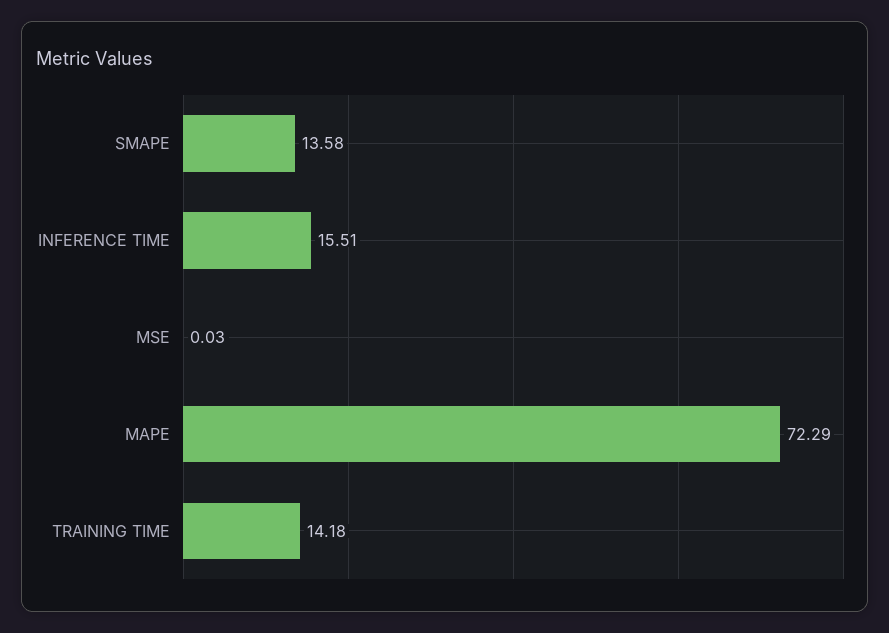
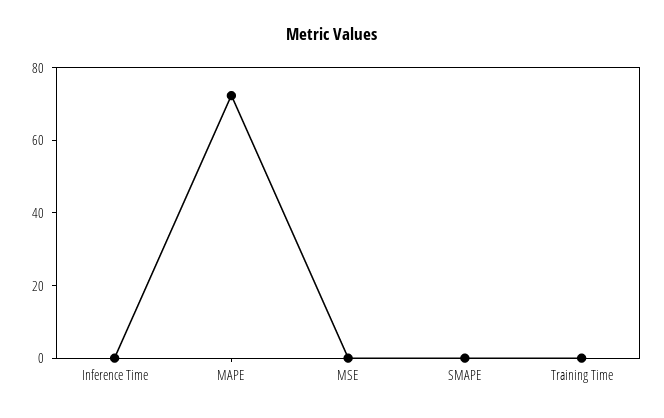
SMAPE: 13.58 -> 0
INFERENCE TIME: 15.51 -> 0
TRAINING TIME: 14.18 -> 0

